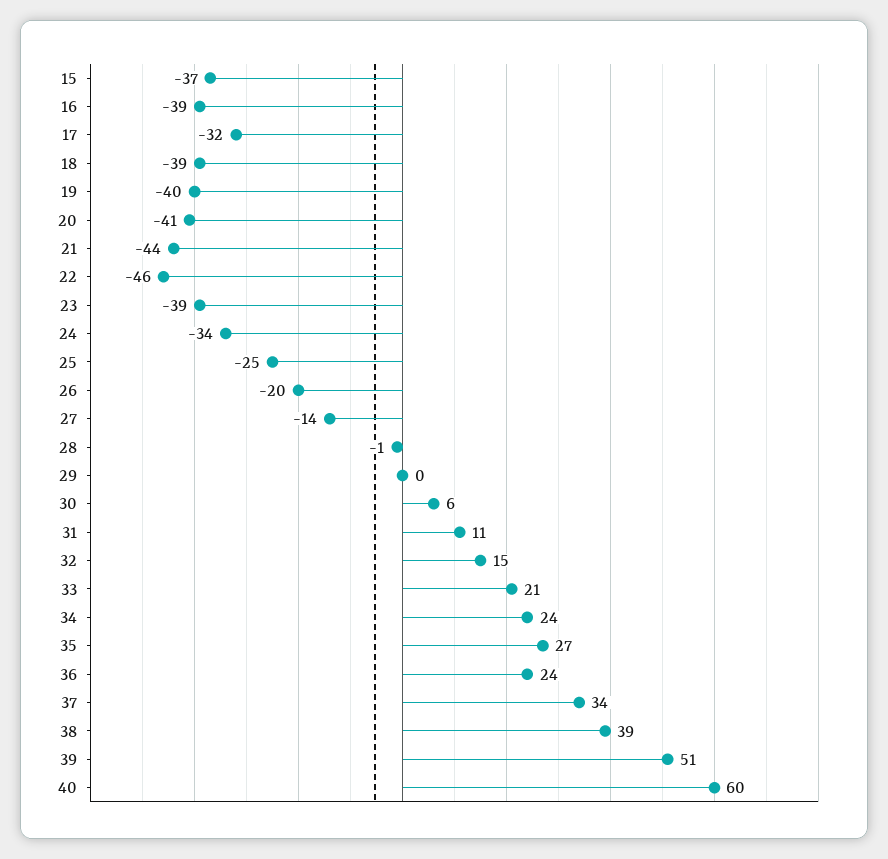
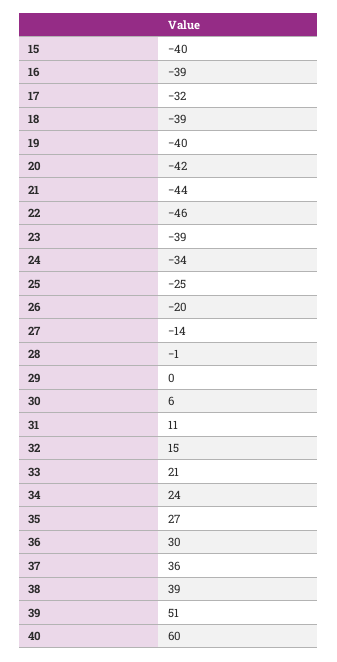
15: -37 -> -40
20: -41 -> -42
36: 24 -> 30
37: 34 -> 36

